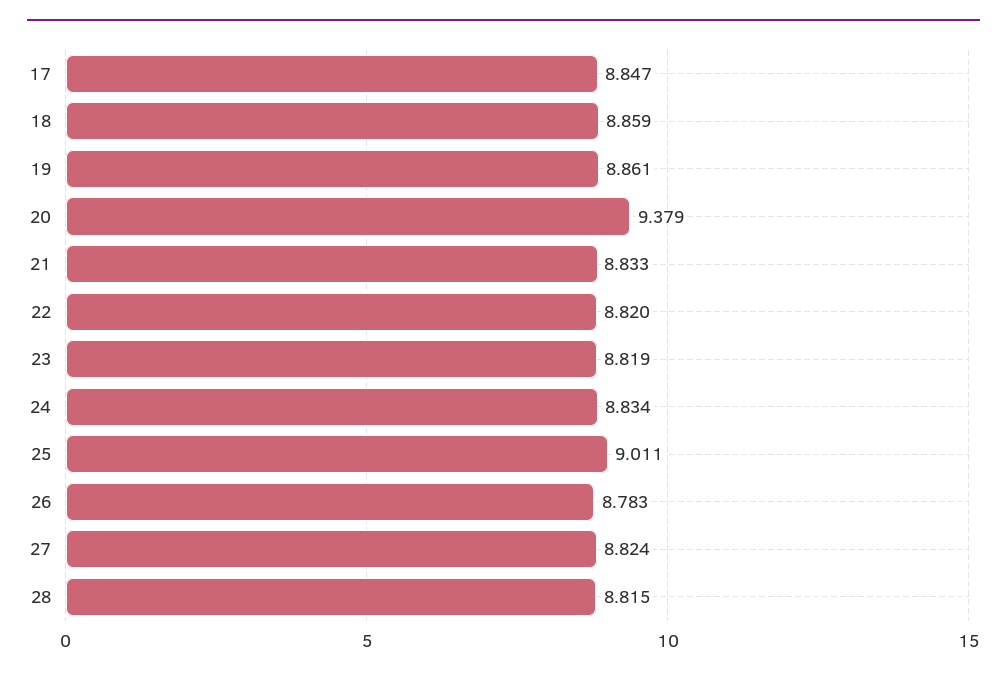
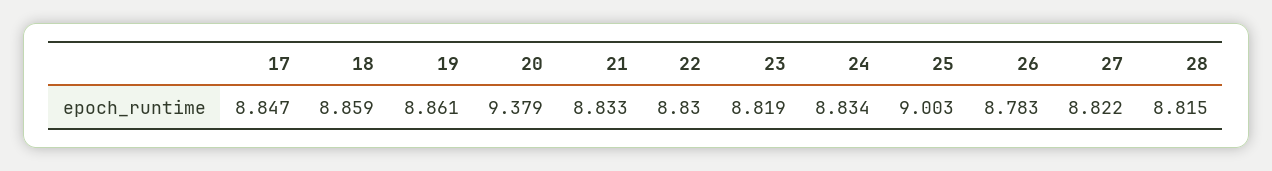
22: 8.82 -> 8.83
25: 9.011 -> 9.003
27: 8.824 -> 8.822

